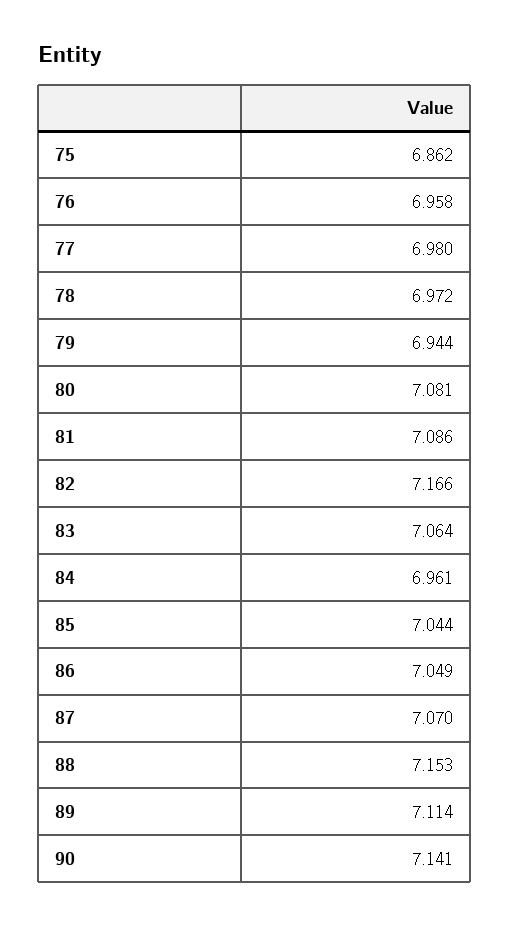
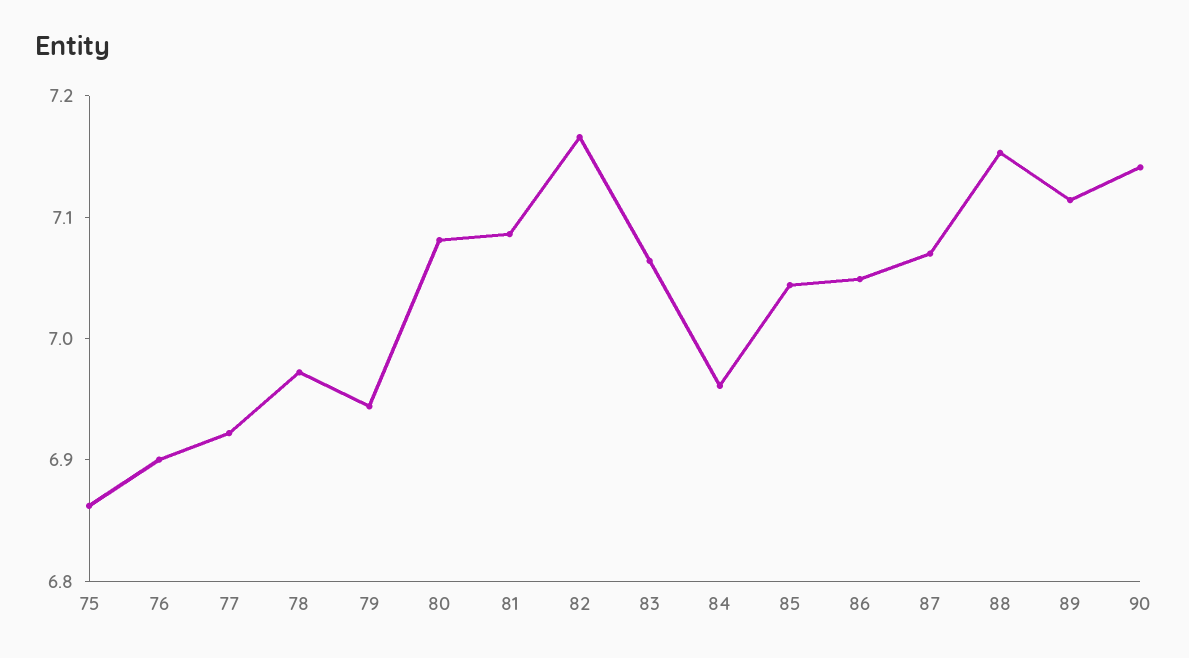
76: 6.958 -> 6.9
77: 6.98 -> 6.92

